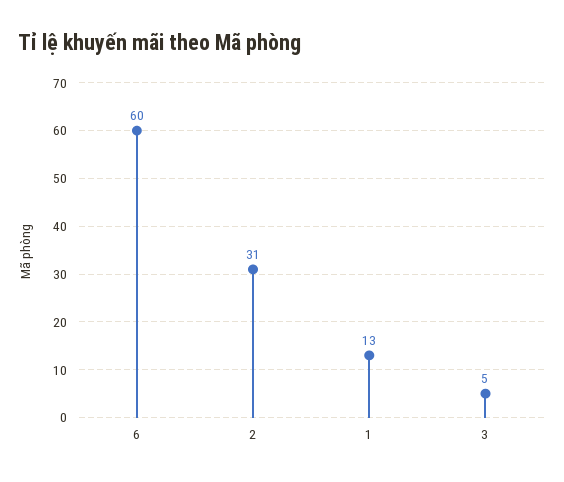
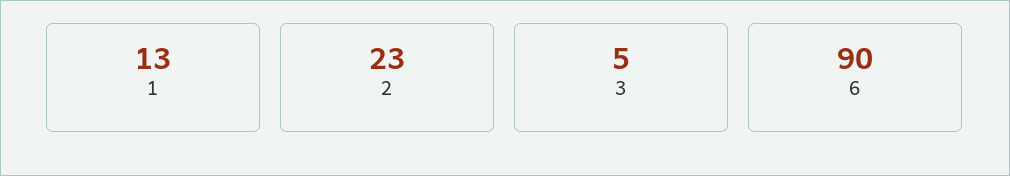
6: 60 -> 90
2: 31 -> 23

